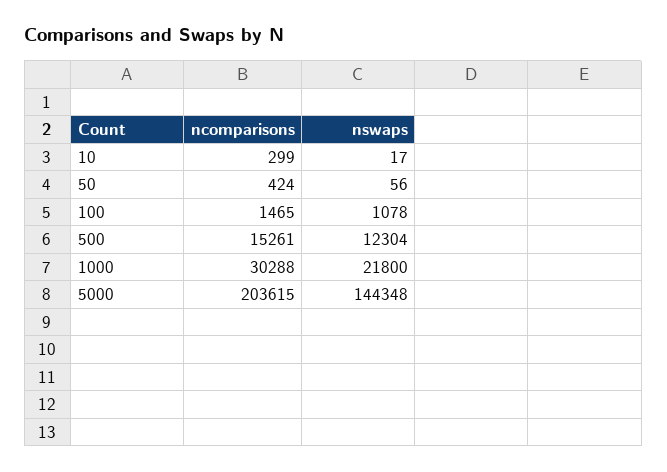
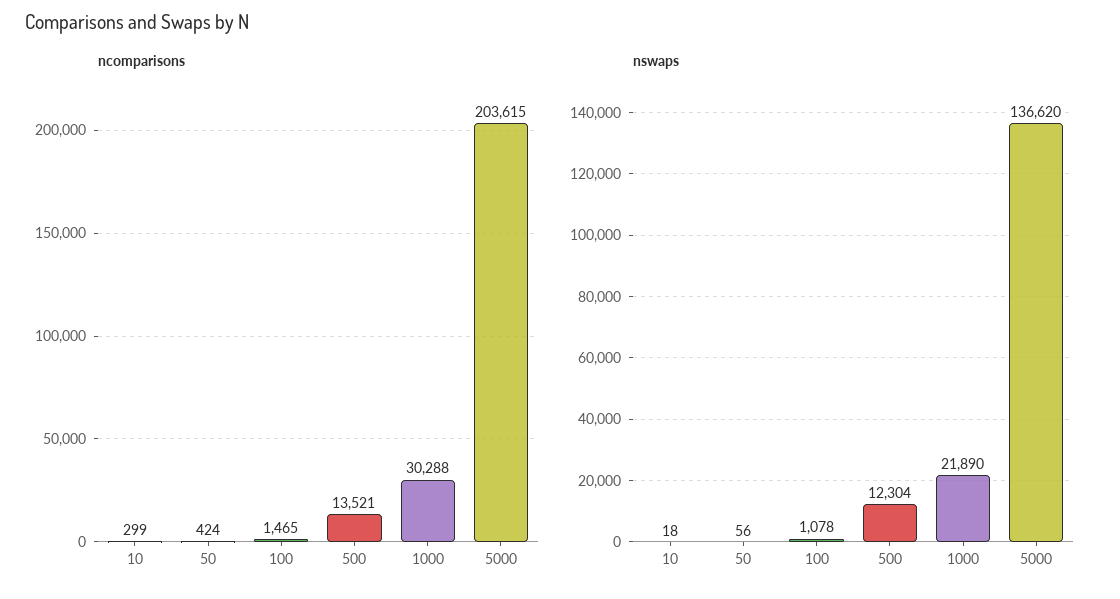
nswaps, 10: 17 -> 18
ncomparisons, 500: 15261 -> 13521
nswaps, 1000: 21800 -> 21890
nswaps, 5000: 144348 -> 136620

